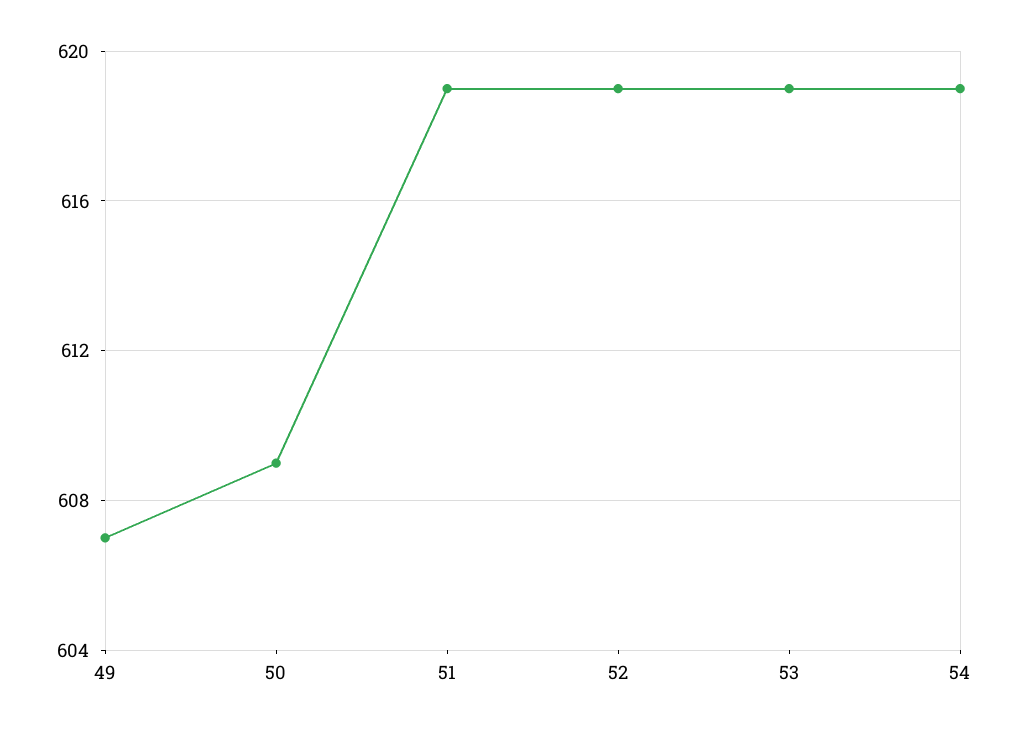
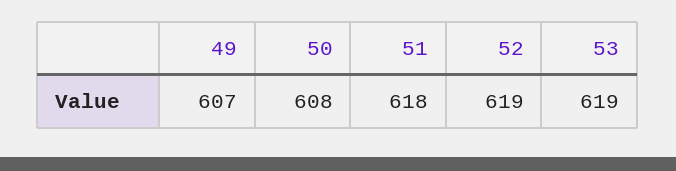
50: 609 -> 608
51: 619 -> 618
54: 619 -> none

